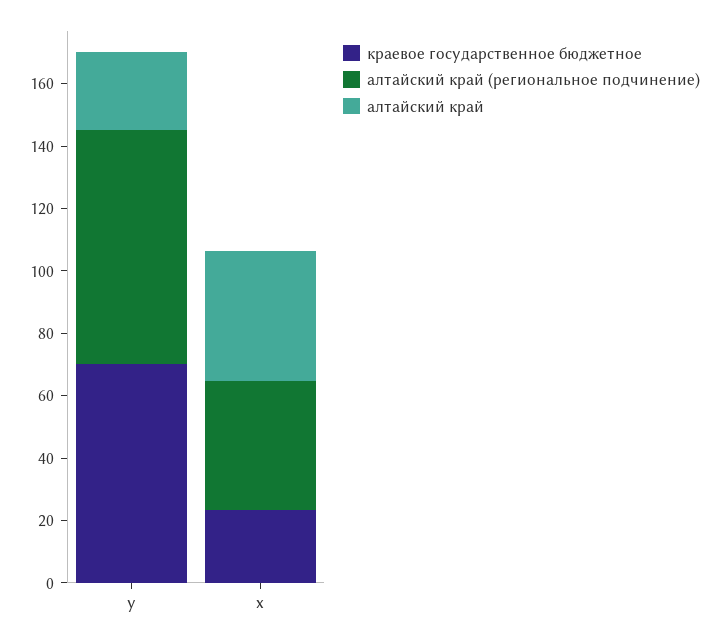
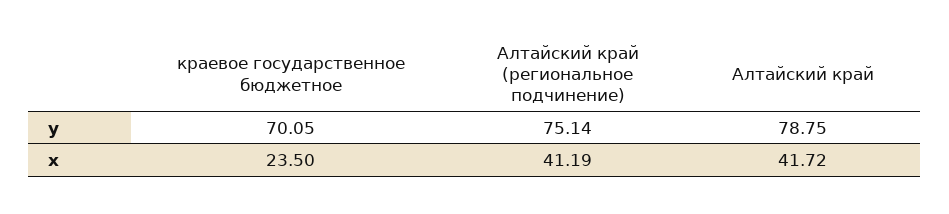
алтайский край, y: 25 -> 78.75

